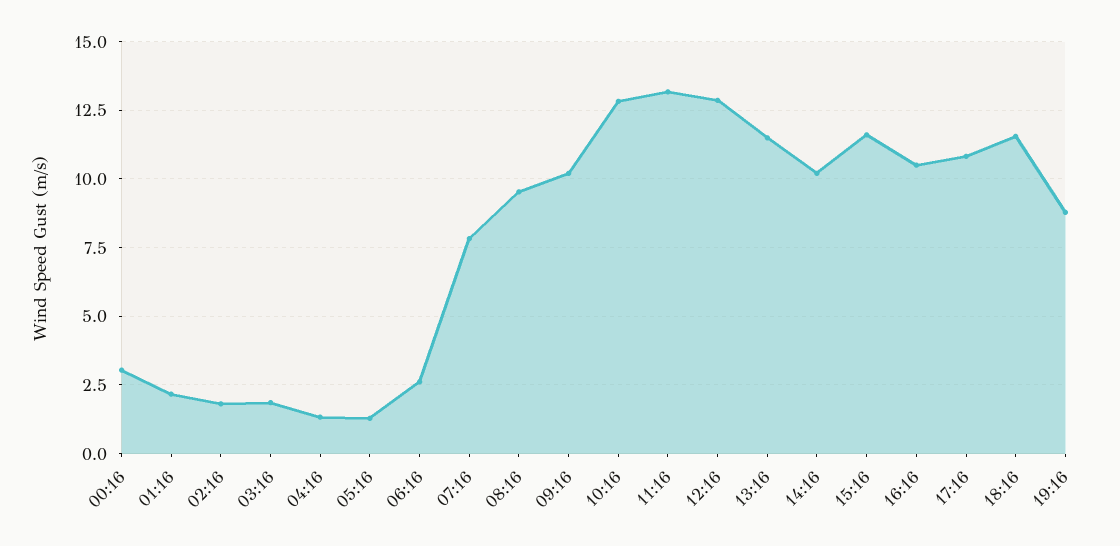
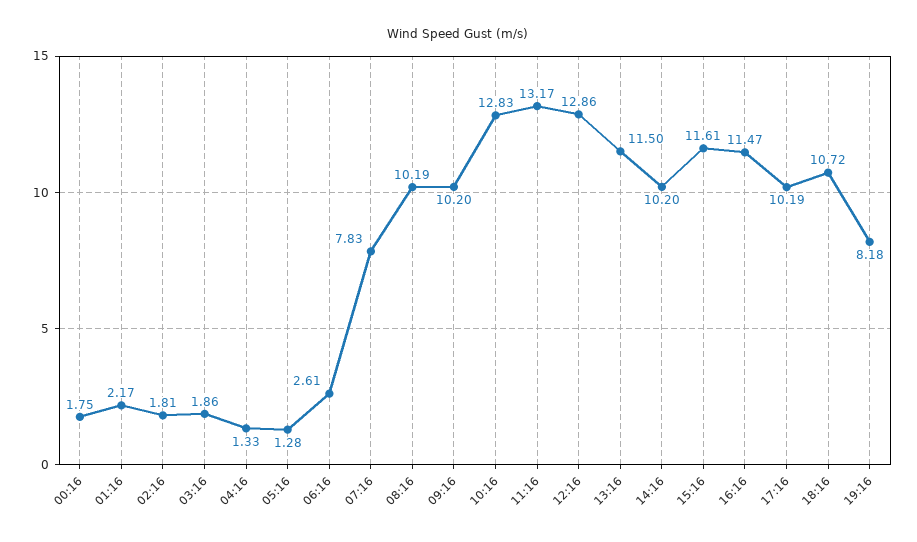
00:16: 3 -> 1.75
08:16: 9.5 -> 10.19
16:16: 10.5 -> 11.47
17:16: 10.75 -> 10.19
18:16: 11.5 -> 10.72
19:16: 8.75 -> 8.18

